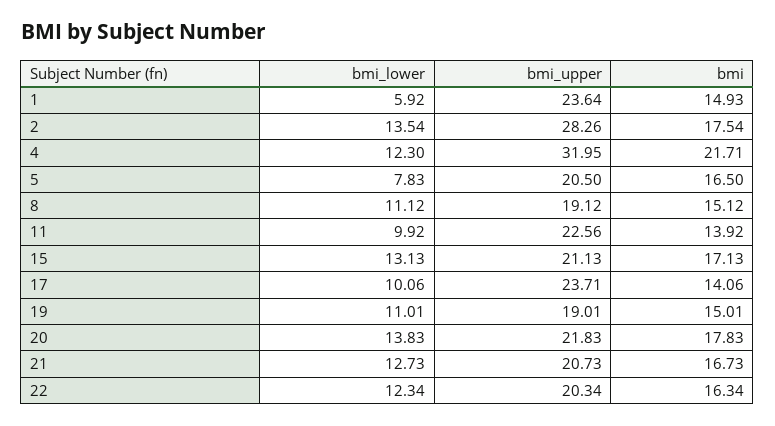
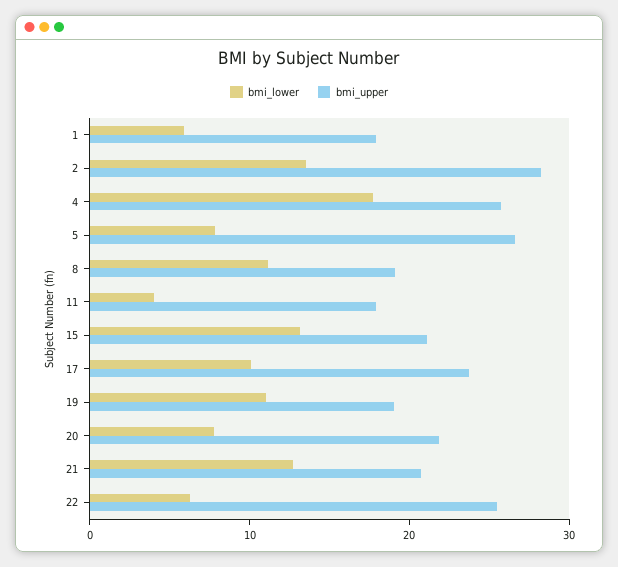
bmi_upper, 1: 23.64 -> 18
bmi, 1: 14.93 -> none
bmi, 2: 17.54 -> none
bmi_lower, 4: 12.3 -> 18
bmi_upper, 4: 31.95 -> 26
bmi, 4: 21.71 -> none
bmi_upper, 5: 20.5 -> 26
bmi, 5: 16.5 -> none
bmi, 8: 15.12 -> none
bmi_lower, 11: 9.92 -> 4
bmi_upper, 11: 22.56 -> 18
bmi, 11: 13.92 -> none
bmi, 15: 17.13 -> none
bmi, 17: 14.06 -> none
bmi, 19: 15.01 -> none
bmi_lower, 20: 13.83 -> 8
bmi, 20: 17.83 -> none
bmi, 21: 16.73 -> none
bmi_lower, 22: 12.34 -> 6
bmi_upper, 22: 20.34 -> 26
bmi, 22: 16.34 -> none

